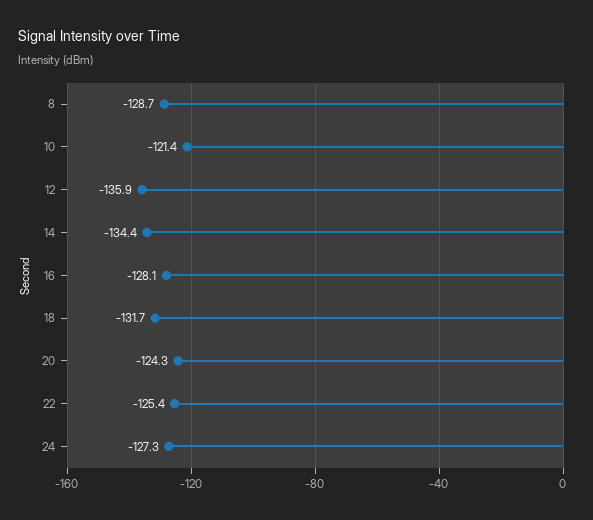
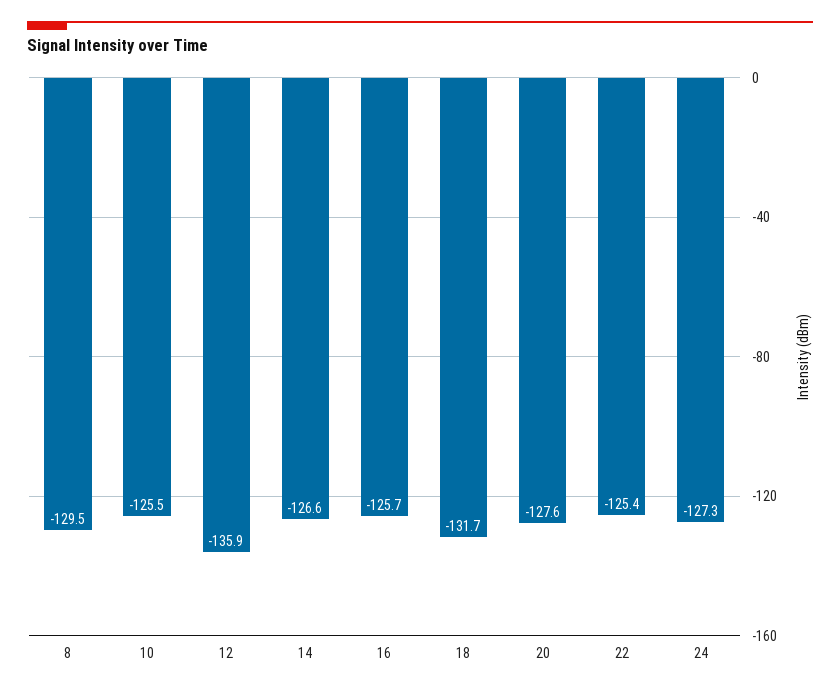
8: -128.7 -> -129.5
10: -121.4 -> -125.5
14: -134.4 -> -126.6
16: -128.1 -> -125.7
20: -124.3 -> -127.6

